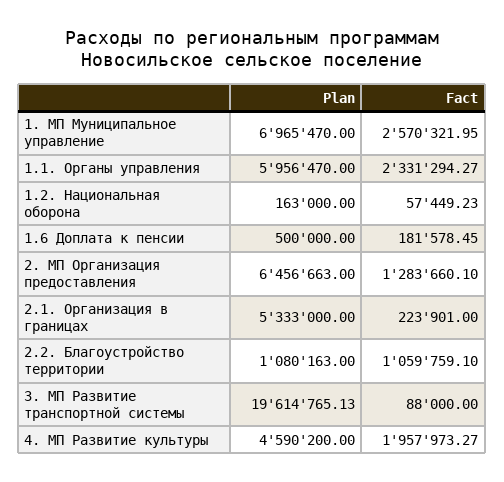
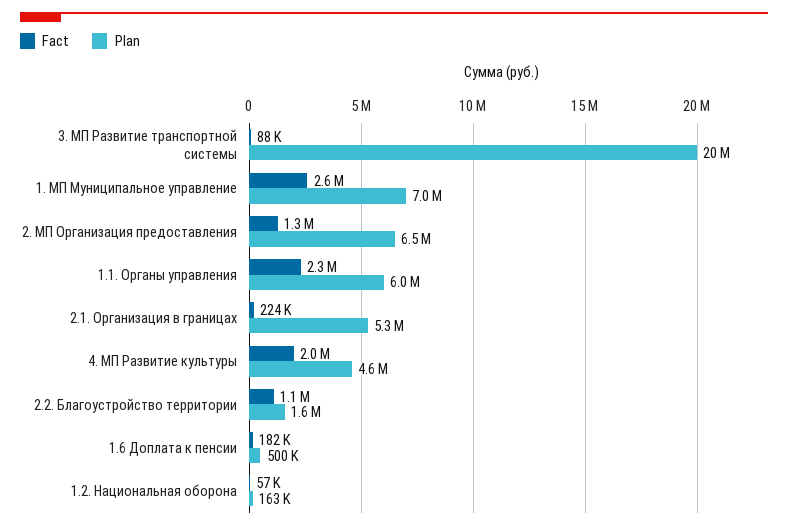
Plan, 2.2. Благоустройство территории: 1080163 -> 1600000

